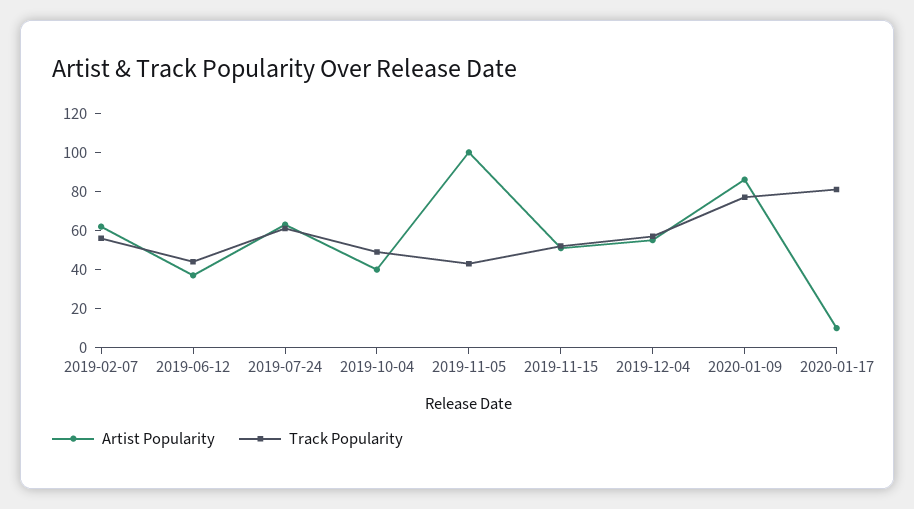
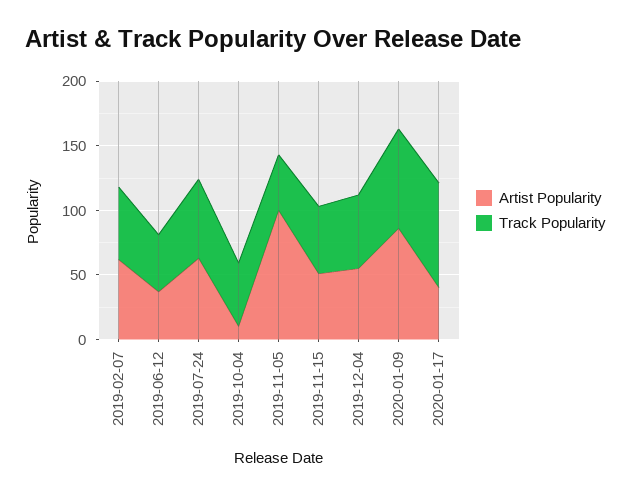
Artist Popularity, 2019-10-04: 40 -> 10
Artist Popularity, 2020-01-17: 10 -> 40

